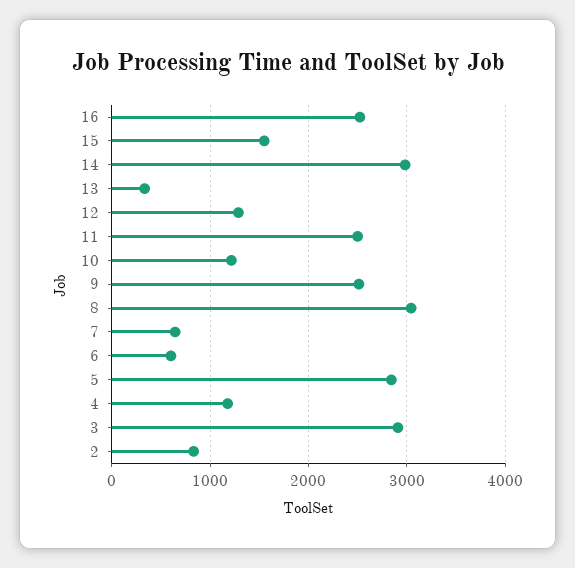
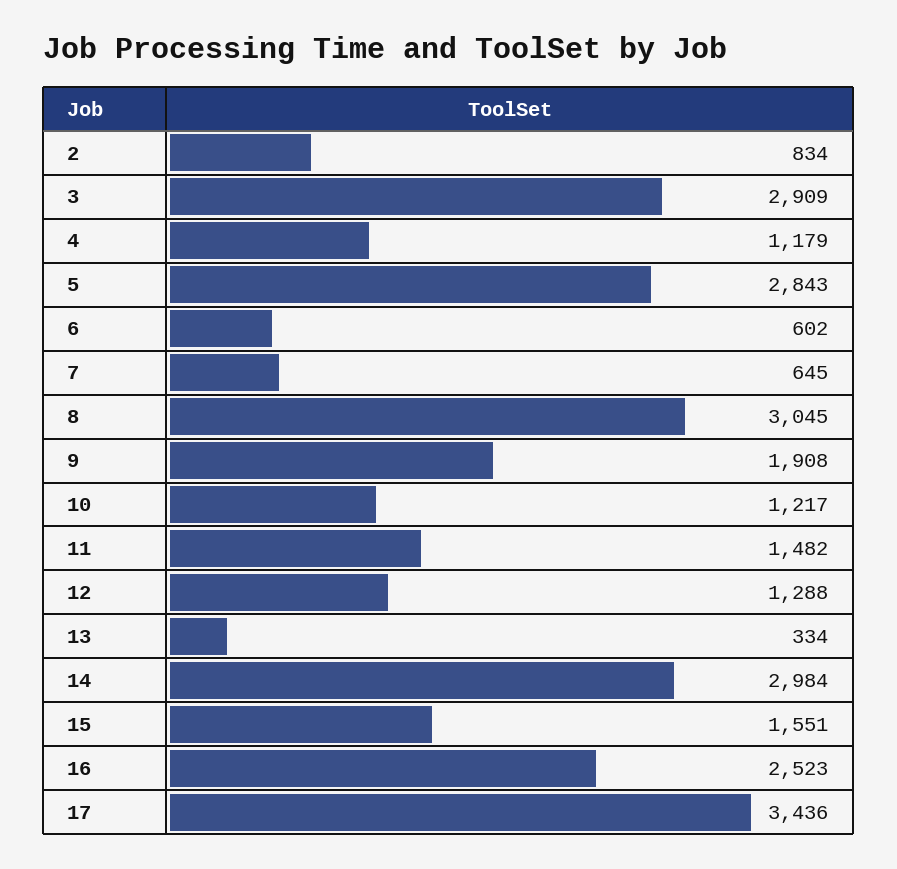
11: 2500 -> 1482
9: 2500 -> 1908
17: none -> 3436

